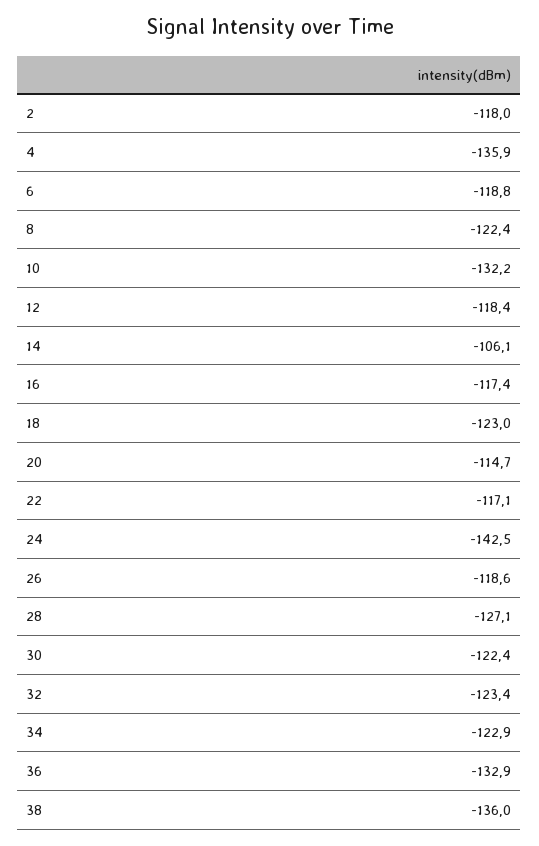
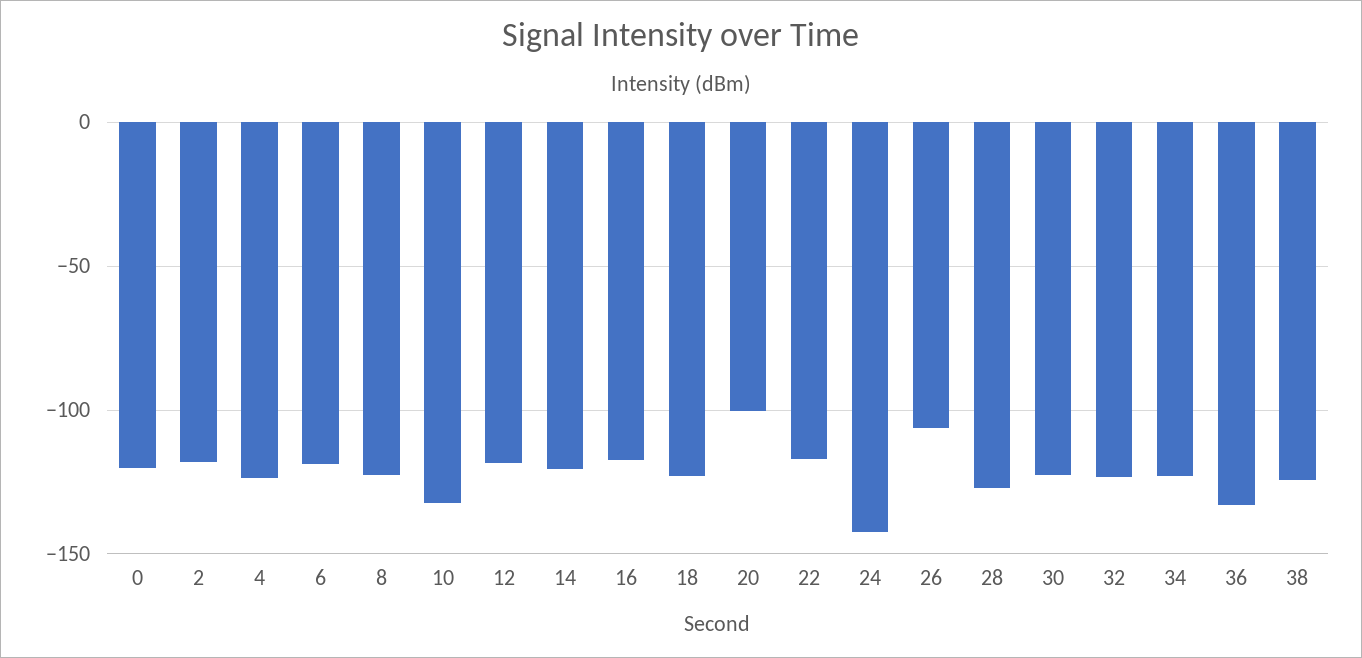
4: -135.9 -> -125
14: -106.1 -> -120
20: -114.7 -> -100
26: -118.6 -> -105
38: -136 -> -125
0: none -> -120

